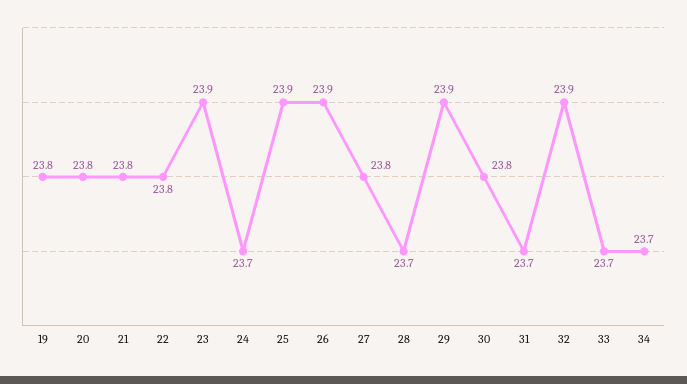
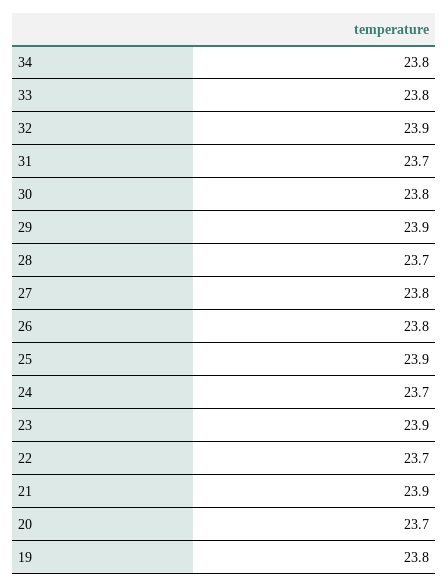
20: 23.8 -> 23.7
21: 23.8 -> 23.9
22: 23.8 -> 23.7
26: 23.9 -> 23.8
33: 23.7 -> 23.8
34: 23.7 -> 23.8

